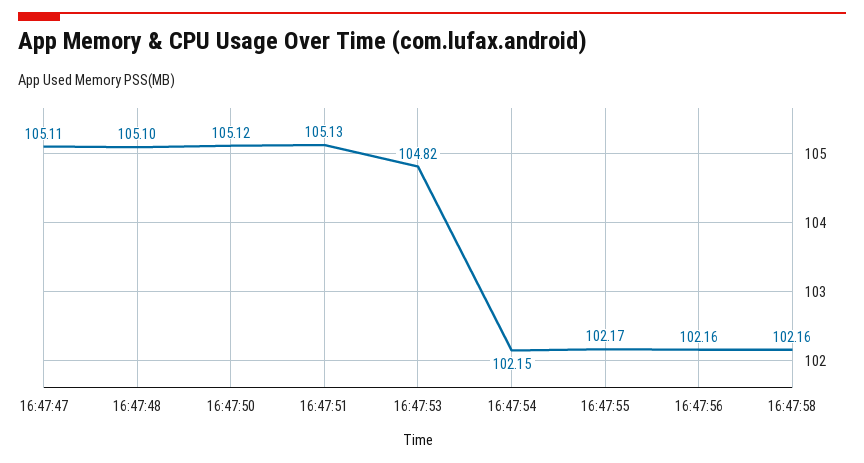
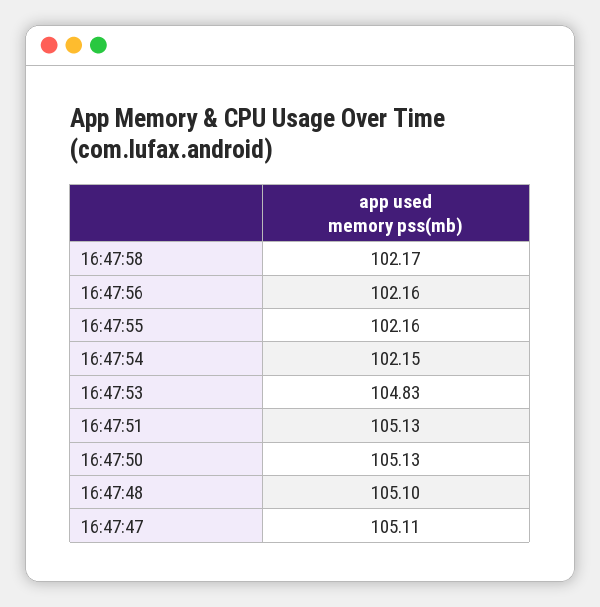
16:47:50: 105.12 -> 105.13
16:47:53: 104.82 -> 104.83
16:47:55: 102.17 -> 102.16
16:47:58: 102.16 -> 102.17

